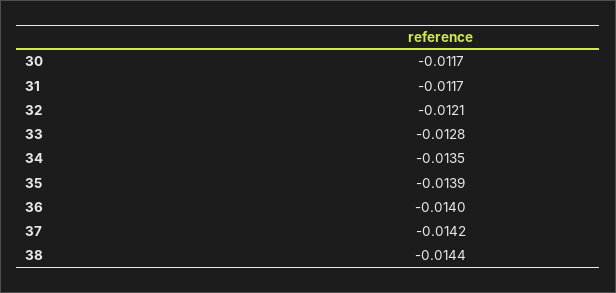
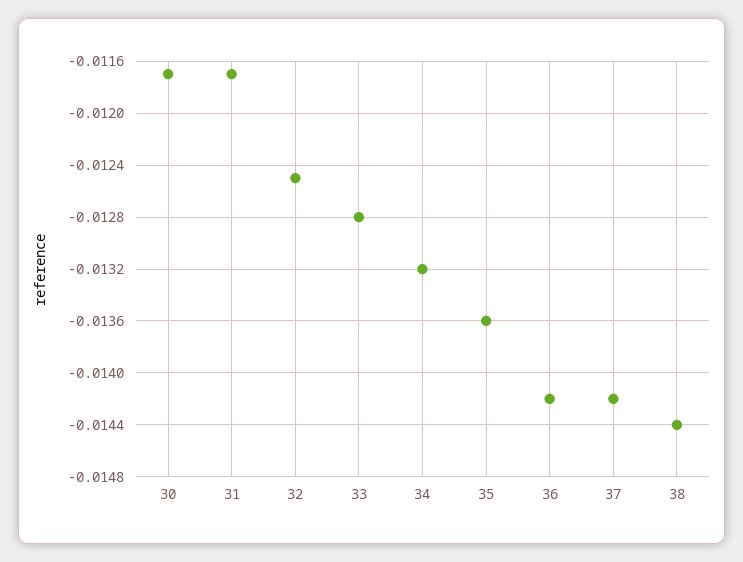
32: -0.0121 -> -0.0125
34: -0.0135 -> -0.0132
35: -0.0139 -> -0.0136
36: -0.014 -> -0.0142

